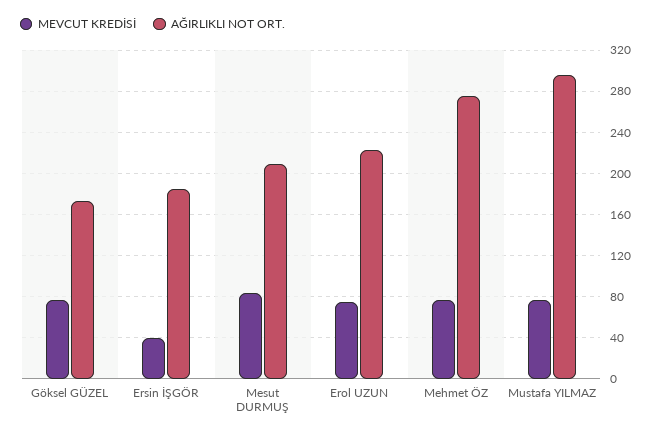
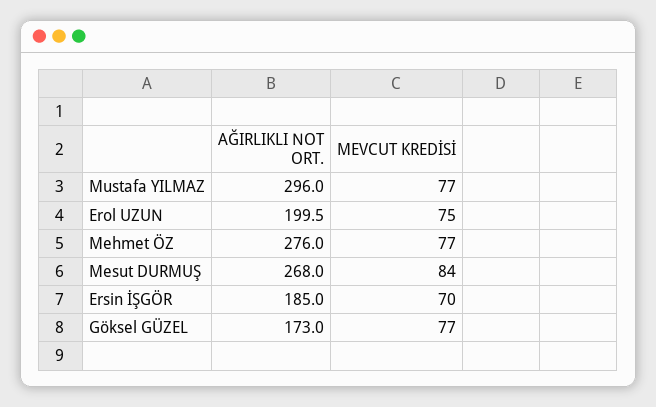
MEVCUT KREDİSİ, Ersin İŞGÖR: 40 -> 70
AĞIRLIKLI NOT ORT., Mesut DURMUŞ: 210 -> 268
AĞIRLIKLI NOT ORT., Erol UZUN: 220 -> 199.5

